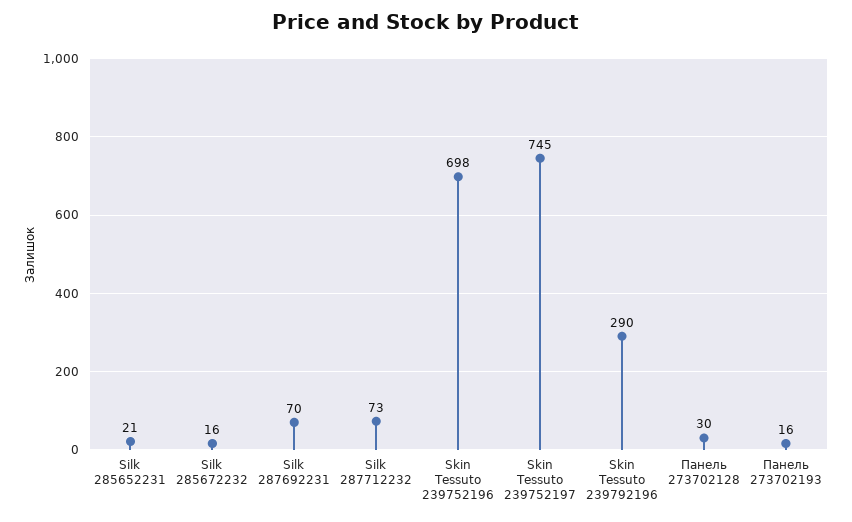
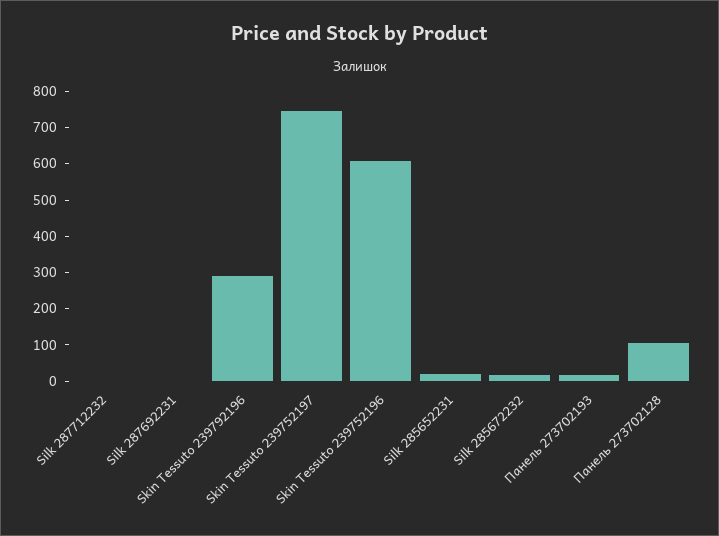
Silk 287692231: 70 -> 0
Silk 287712232: 73 -> 0
Skin Tessuto 239752196: 698 -> 600
Панель 273702128: 30 -> 100

